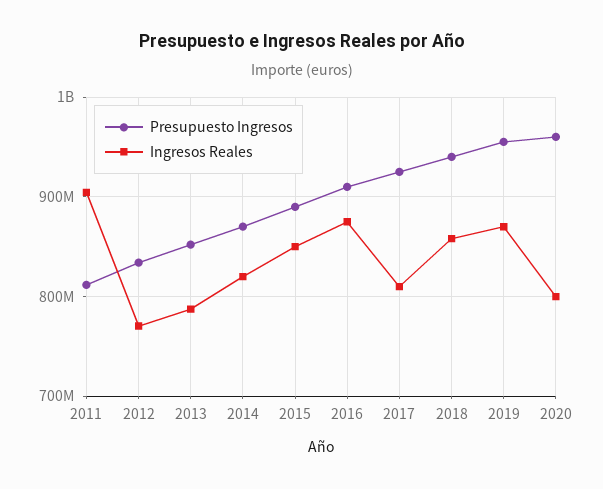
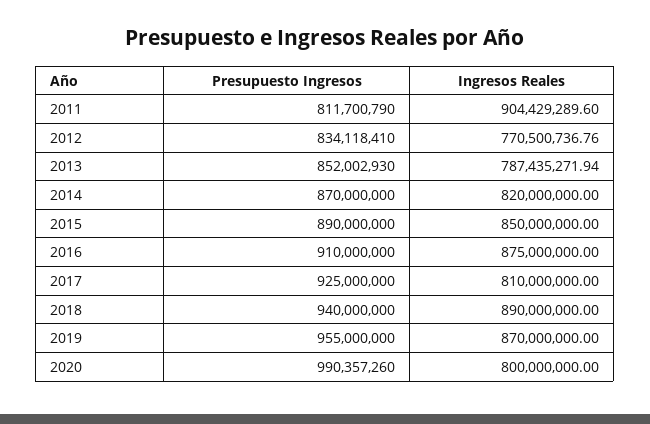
Ingresos Reales, 2018: 860000000 -> 890000000
Presupuesto Ingresos, 2020: 960000000 -> 990357260

